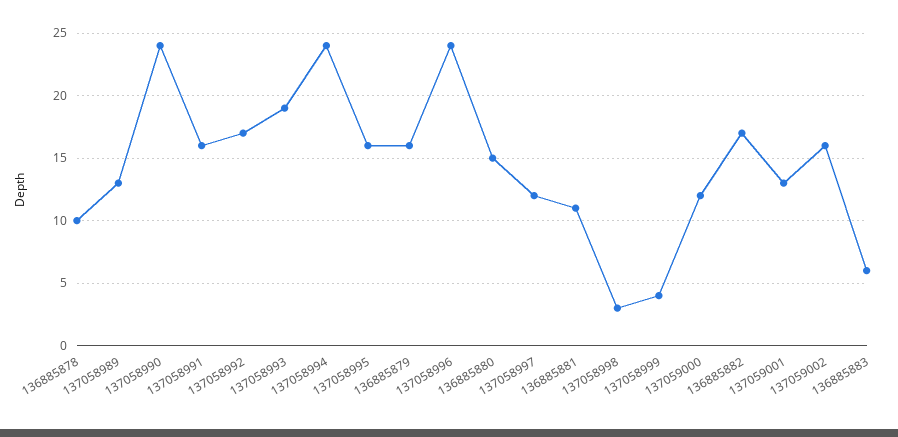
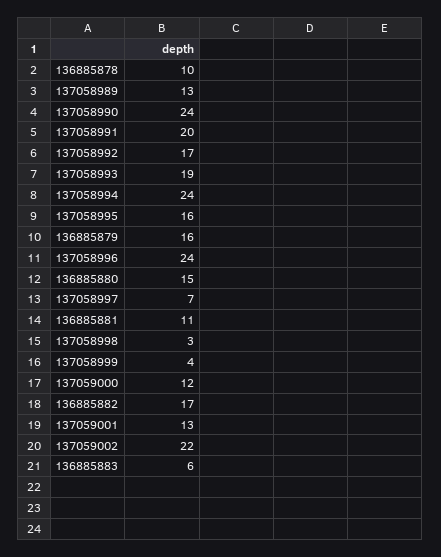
137058991: 16 -> 20
137058997: 12 -> 7
137059002: 16 -> 22

